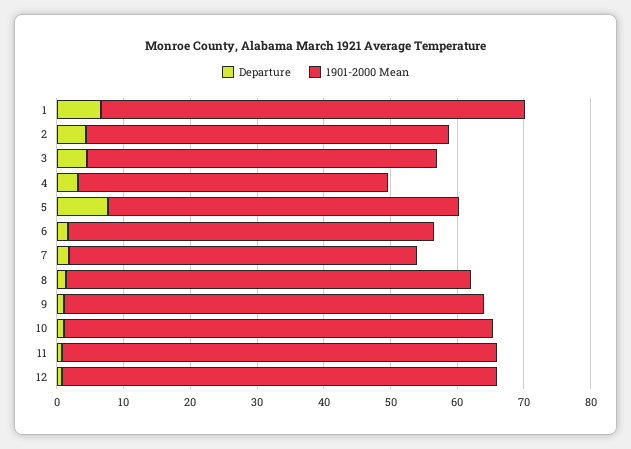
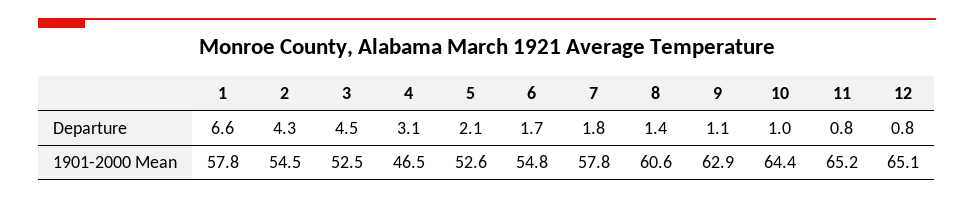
1901-2000 Mean, 1: 64 -> 57.8
Departure, 5: 8 -> 2.1
1901-2000 Mean, 7: 52 -> 57.8

